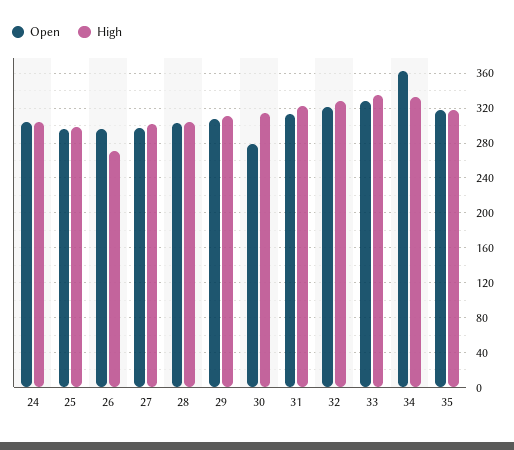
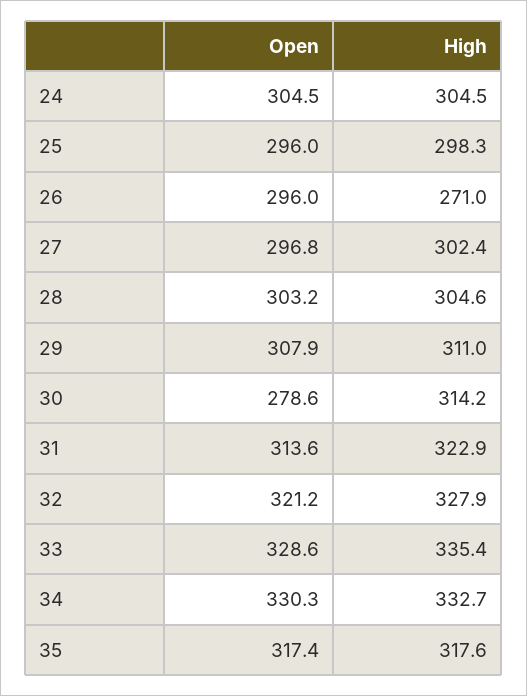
Open, 34: 360 -> 330.3

